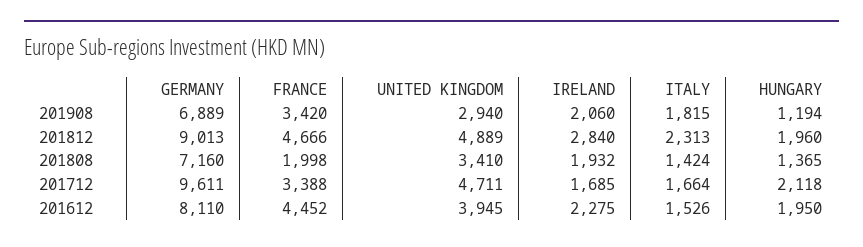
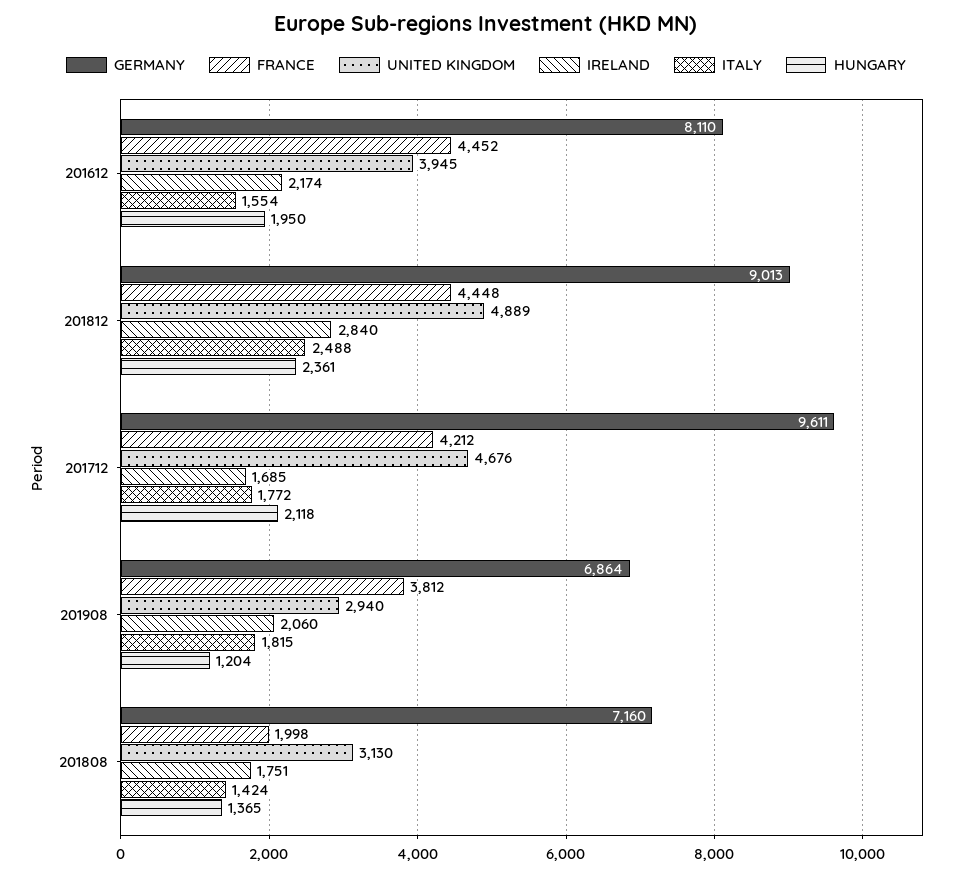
GERMANY, 201908: 6889 -> 6864
FRANCE, 201908: 3420 -> 3812
HUNGARY, 201908: 1194 -> 1204
FRANCE, 201812: 4666 -> 4448
ITALY, 201812: 2313 -> 2488
HUNGARY, 201812: 1960 -> 2361
UNITED KINGDOM, 201808: 3410 -> 3130
IRELAND, 201808: 1932 -> 1751
FRANCE, 201712: 3388 -> 4212
UNITED KINGDOM, 201712: 4711 -> 4676
ITALY, 201712: 1664 -> 1772
IRELAND, 201612: 2275 -> 2174
ITALY, 201612: 1526 -> 1554

